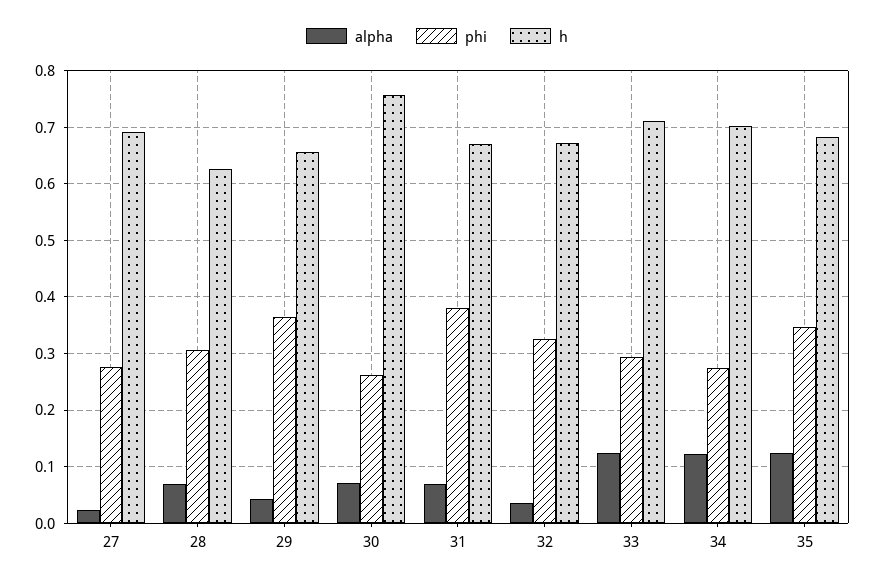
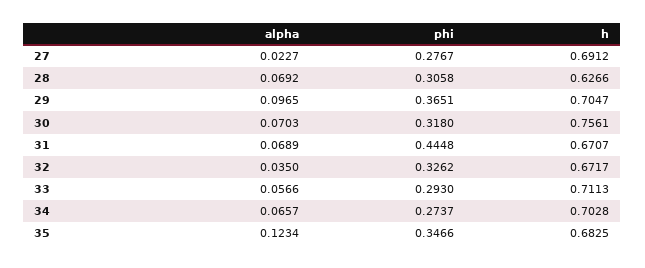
alpha, 29: 0.04 -> 0.0965
h, 29: 0.66 -> 0.7047
phi, 30: 0.26 -> 0.318
phi, 31: 0.38 -> 0.4448
alpha, 33: 0.12 -> 0.0566
alpha, 34: 0.12 -> 0.0657

